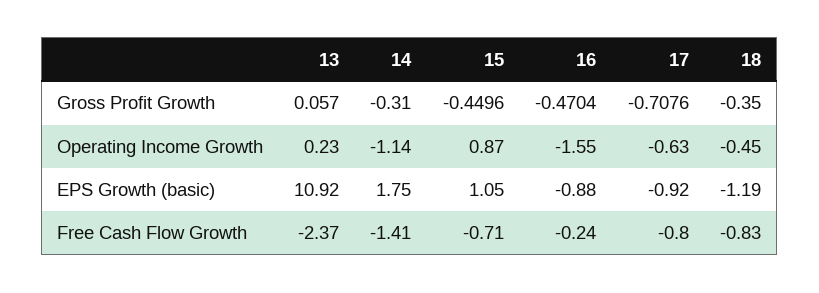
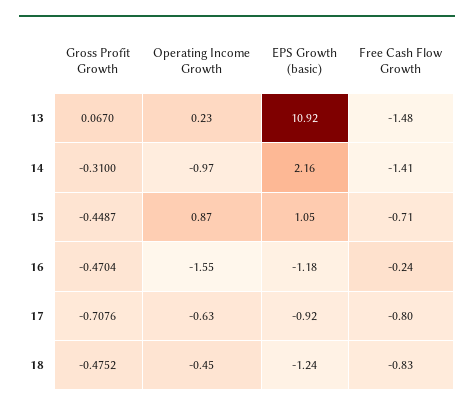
13, Gross Profit Growth: 0.057 -> 0.067
15, Gross Profit Growth: -0.4496 -> -0.4487
18, Gross Profit Growth: -0.35 -> -0.4752
14, Operating Income Growth: -1.14 -> -0.97
14, EPS Growth (basic): 1.75 -> 2.16
16, EPS Growth (basic): -0.88 -> -1.18
18, EPS Growth (basic): -1.19 -> -1.24
13, Free Cash Flow Growth: -2.37 -> -1.48

